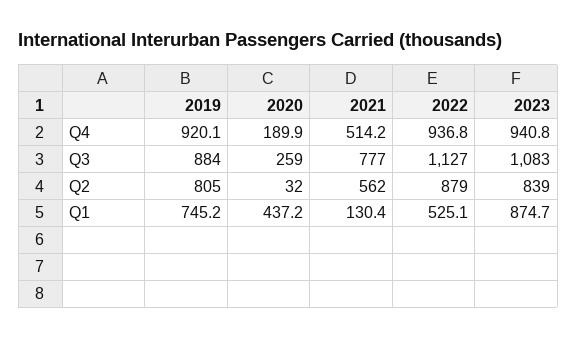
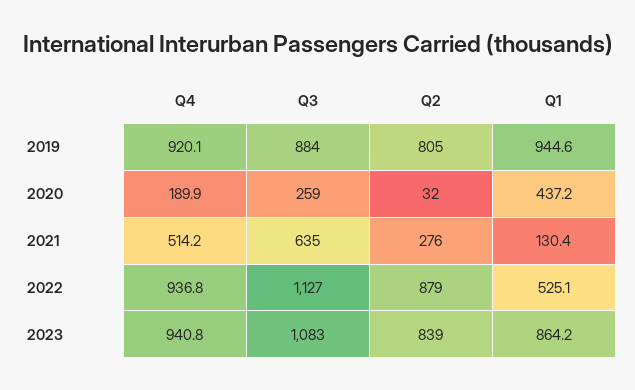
2021, Q3: 777 -> 635
2021, Q2: 562 -> 276
2019, Q1: 745.2 -> 944.6
2023, Q1: 874.7 -> 864.2

